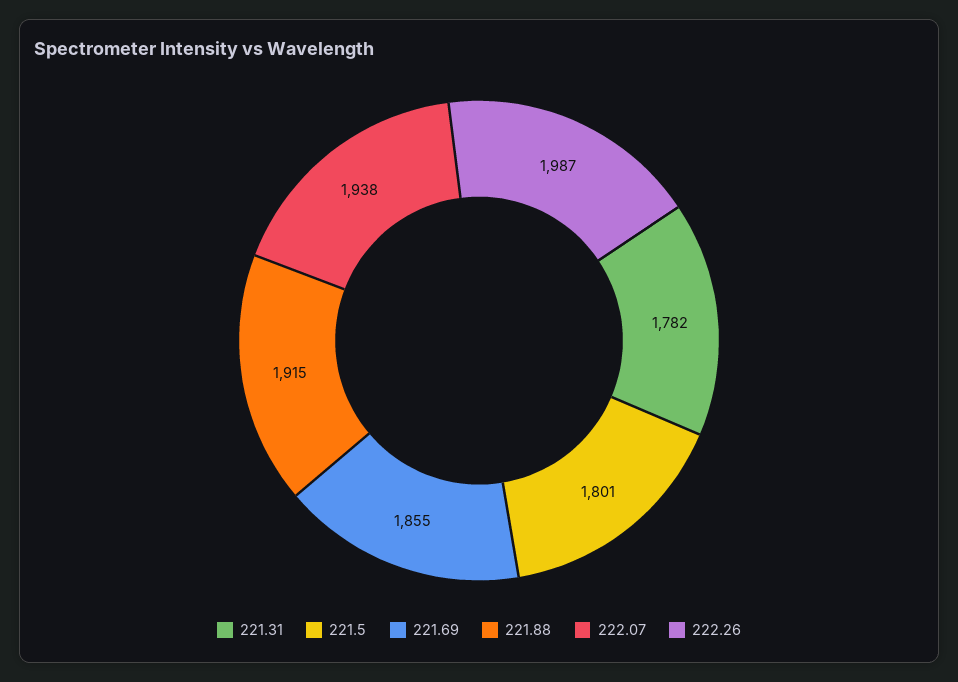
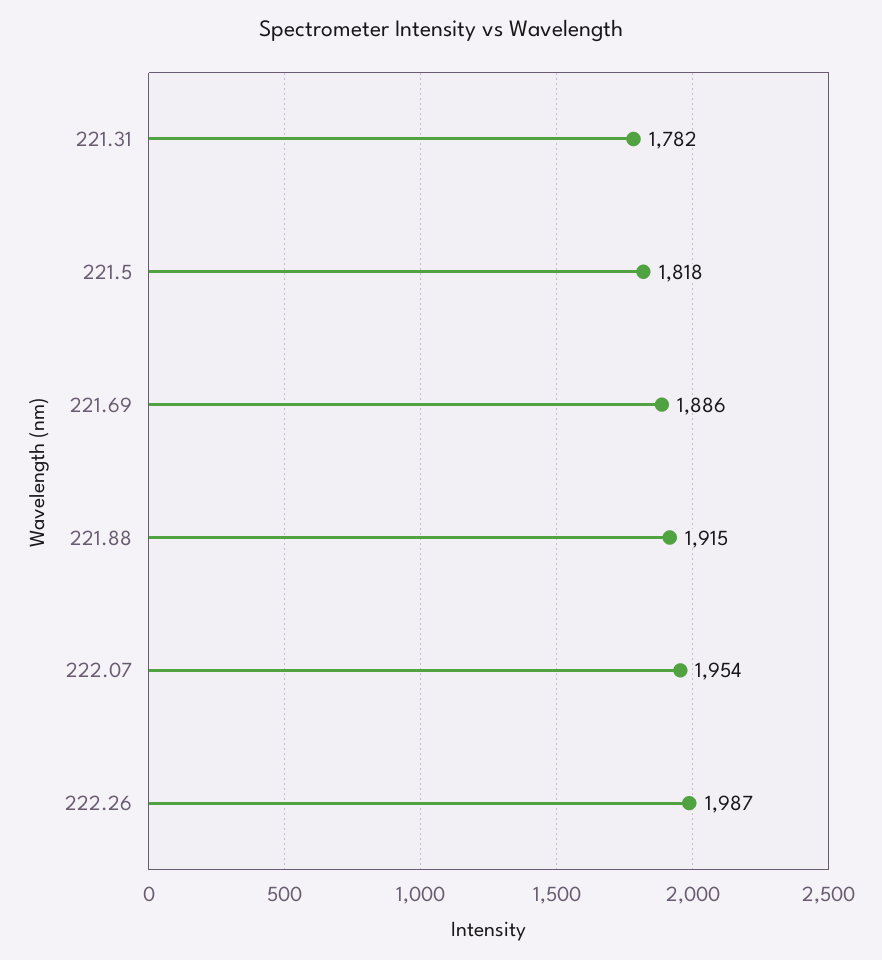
221.5: 1801 -> 1818
221.69: 1855 -> 1886
222.07: 1938 -> 1954

